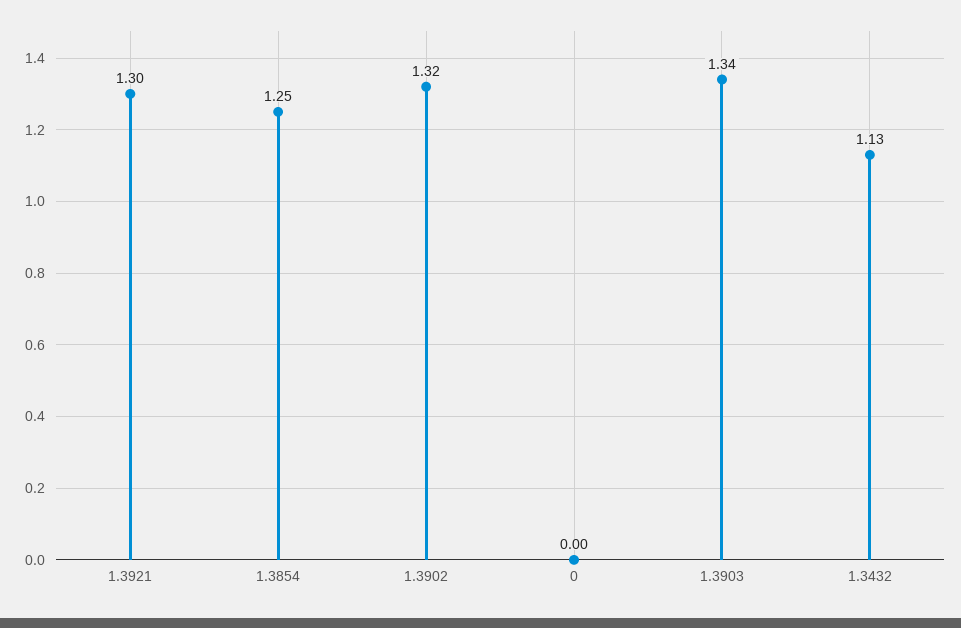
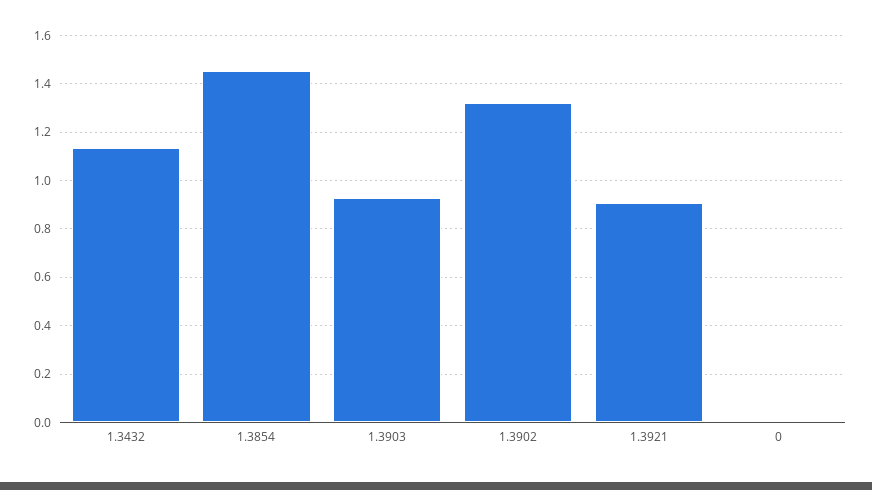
1.3921: 1.3 -> 0.9
1.3854: 1.25 -> 1.45
1.3903: 1.34 -> 0.925

